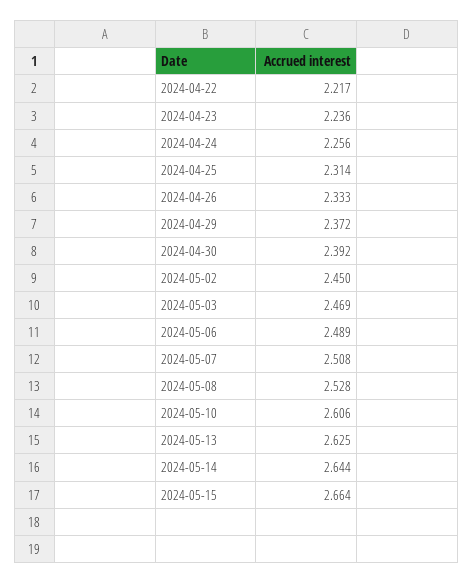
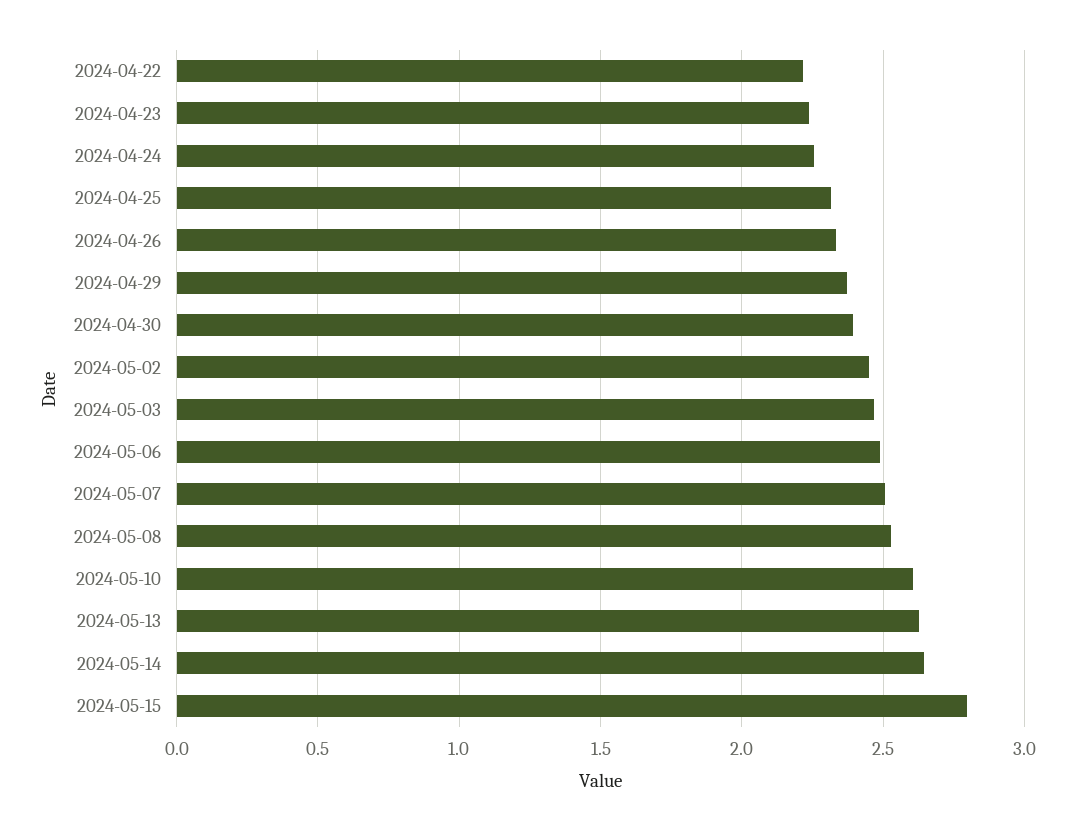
2024-05-15: 2.664 -> 2.8

